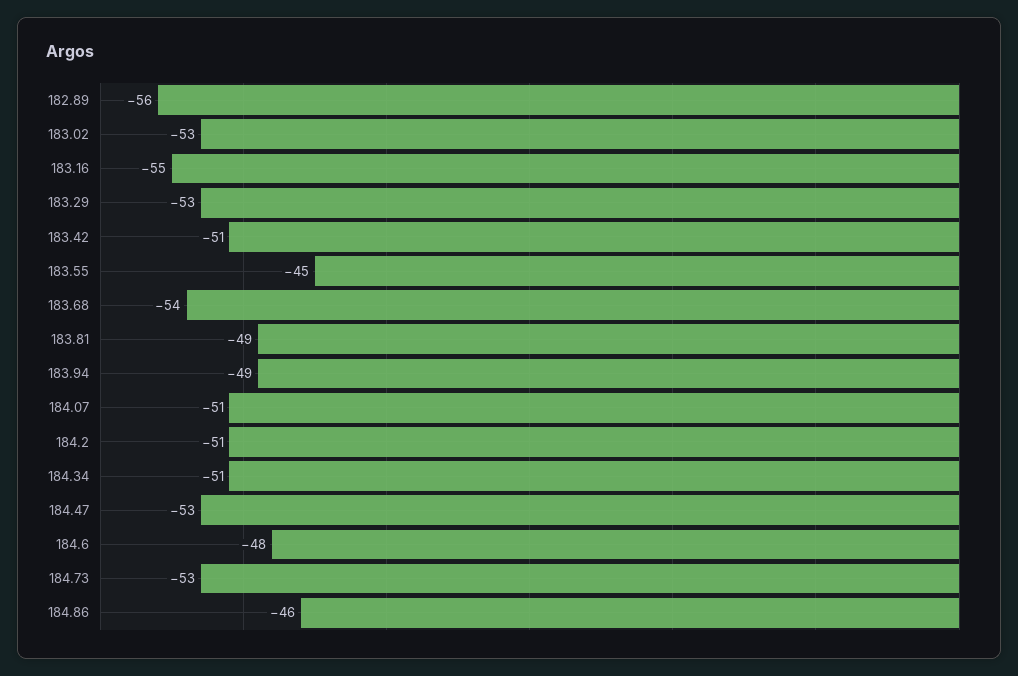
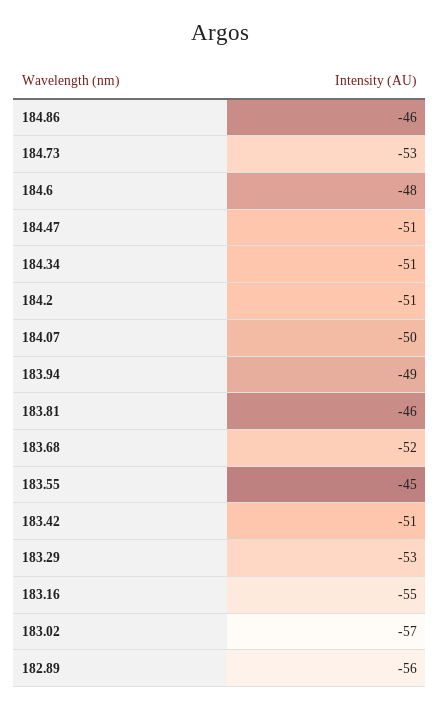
183.02: -53 -> -57
183.68: -54 -> -52
183.81: -49 -> -46
184.07: -51 -> -50
184.47: -53 -> -51

